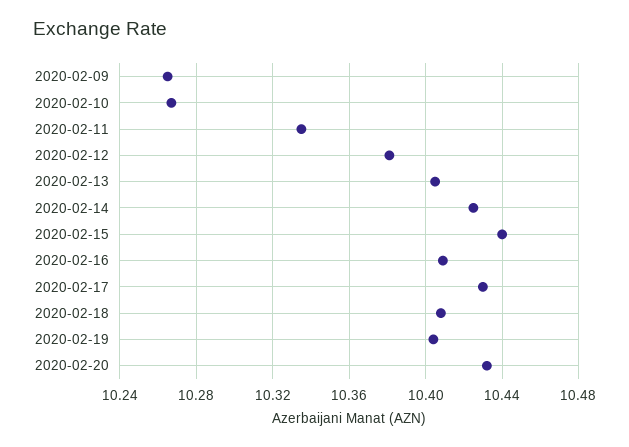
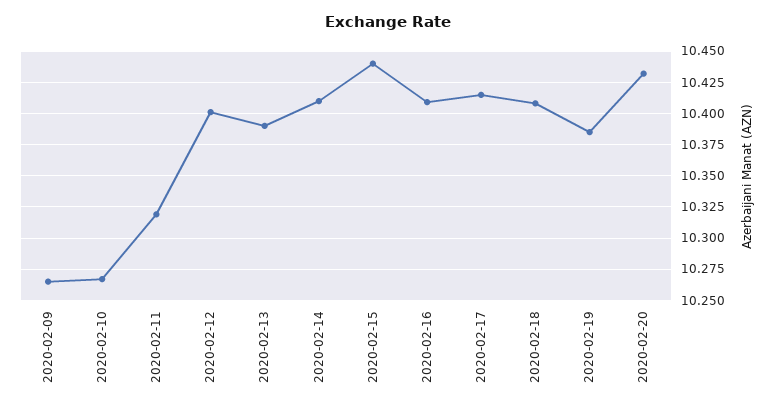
2020-02-11: 10.335 -> 10.32
2020-02-12: 10.38 -> 10.4
2020-02-13: 10.405 -> 10.39
2020-02-14: 10.425 -> 10.41
2020-02-17: 10.43 -> 10.415
2020-02-19: 10.405 -> 10.385

